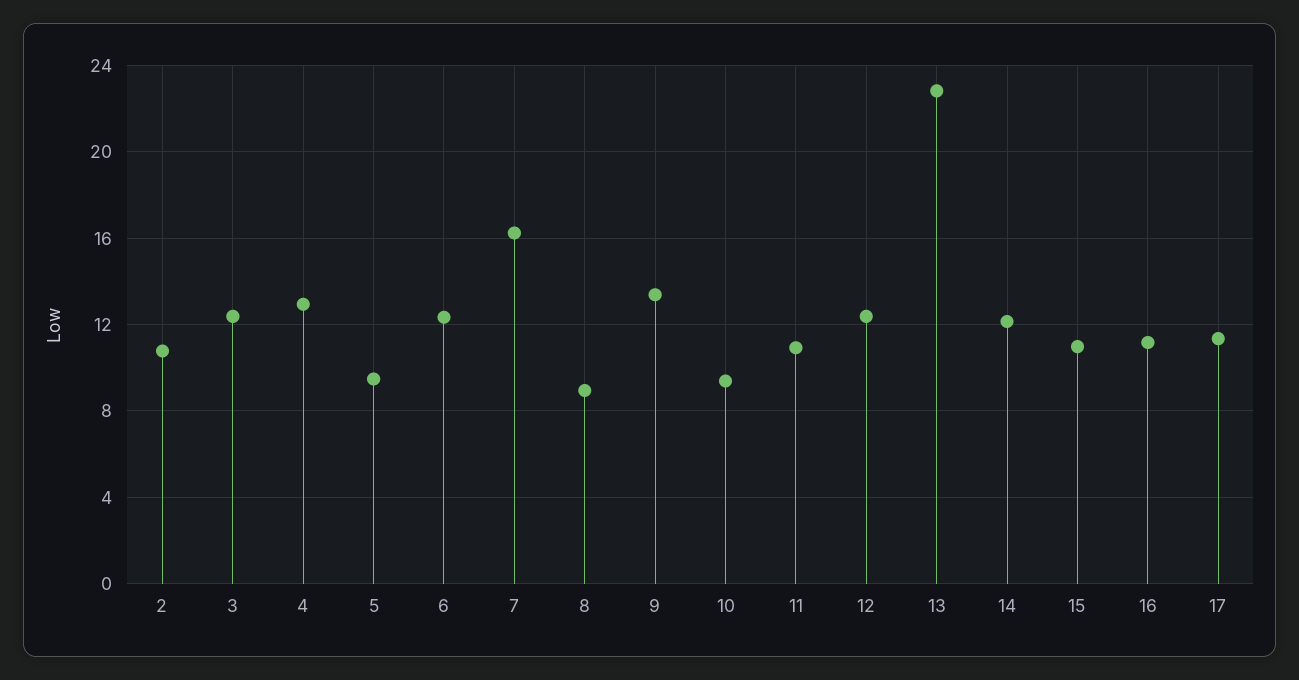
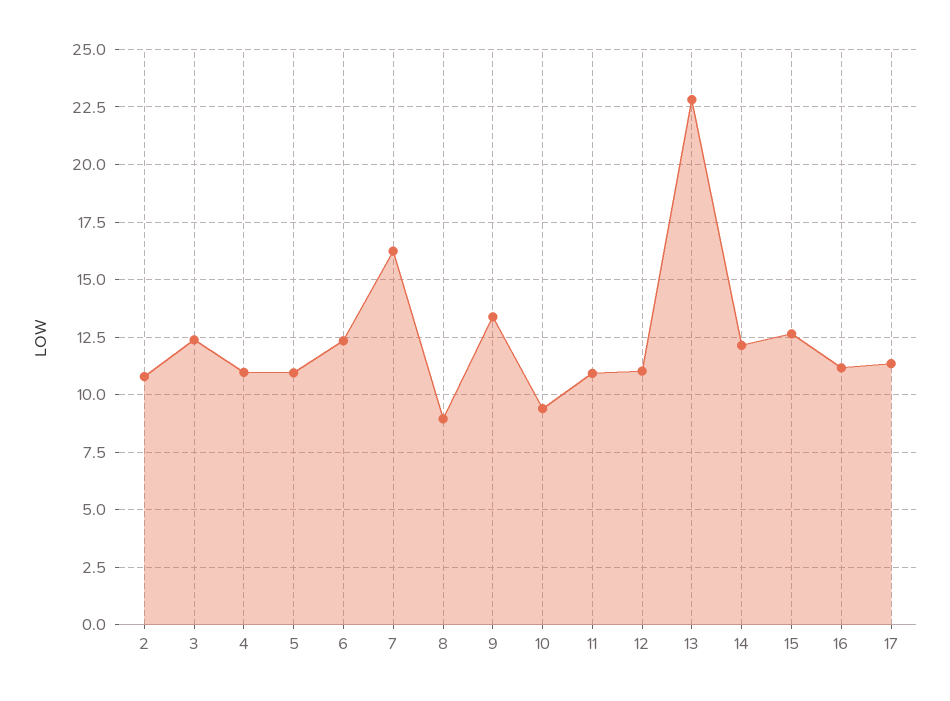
4: 13 -> 11
5: 9.5 -> 11
12: 12.5 -> 11
15: 11 -> 12.5

